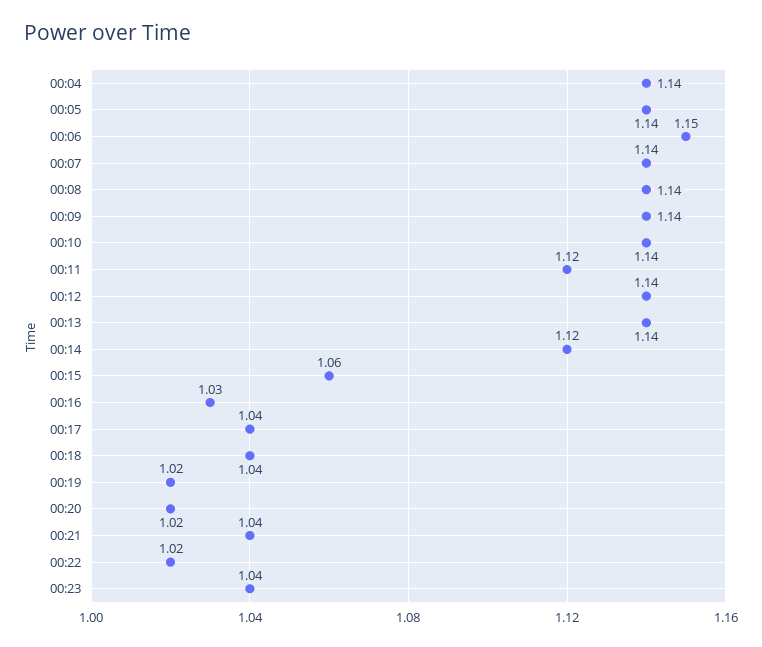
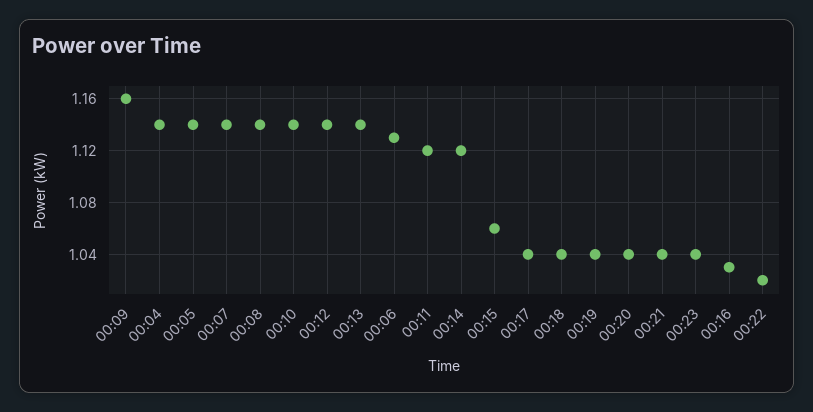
00:06: 1.15 -> 1.13
00:09: 1.14 -> 1.16
00:19: 1.02 -> 1.04
00:20: 1.02 -> 1.04

